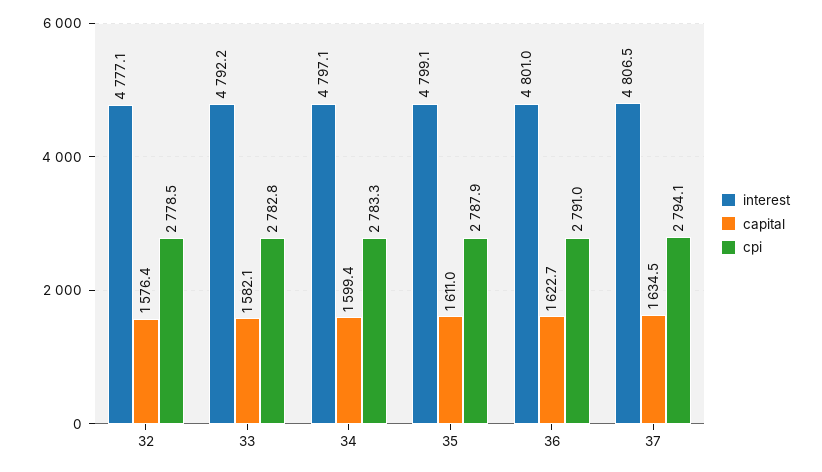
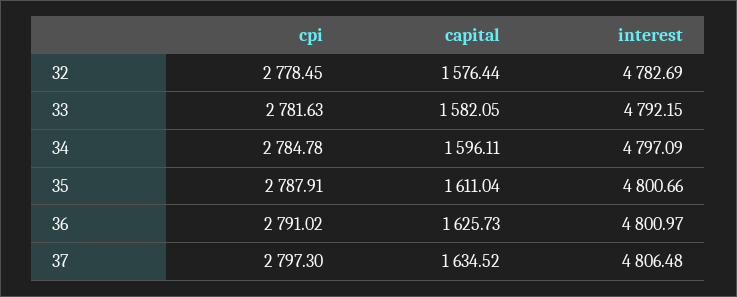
interest, 32: 4777.1 -> 4782.69
cpi, 33: 2782.8 -> 2781.63
capital, 34: 1599.4 -> 1596.11
cpi, 34: 2783.3 -> 2784.78
interest, 35: 4799.1 -> 4800.66
capital, 36: 1622.7 -> 1625.73
cpi, 37: 2794.1 -> 2797.3

